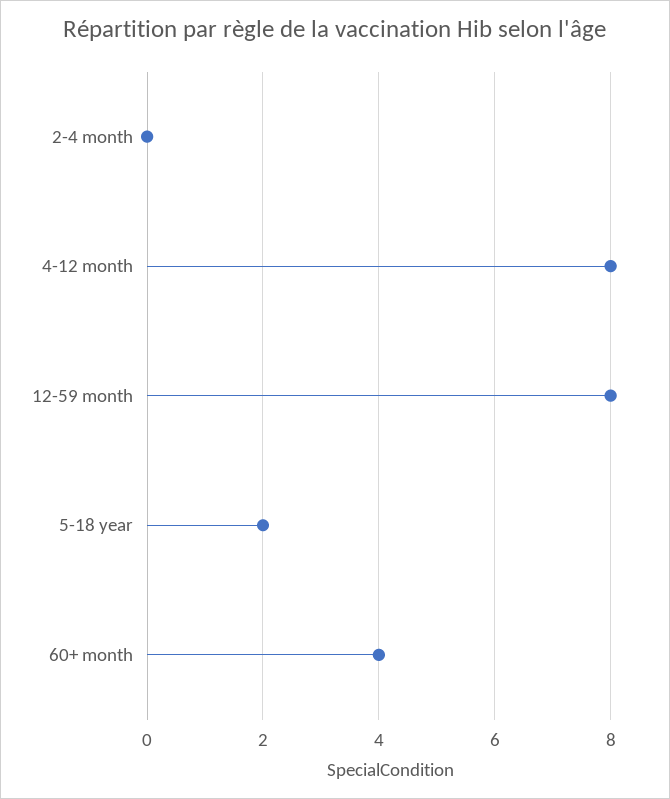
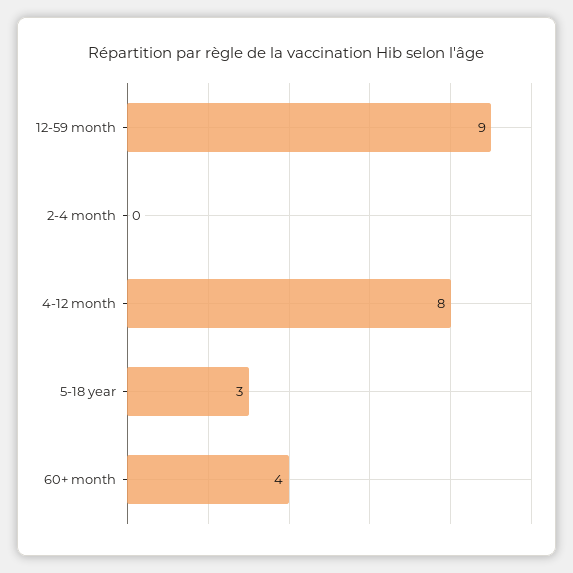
12-59 month: 8 -> 9
5-18 year: 2 -> 3

